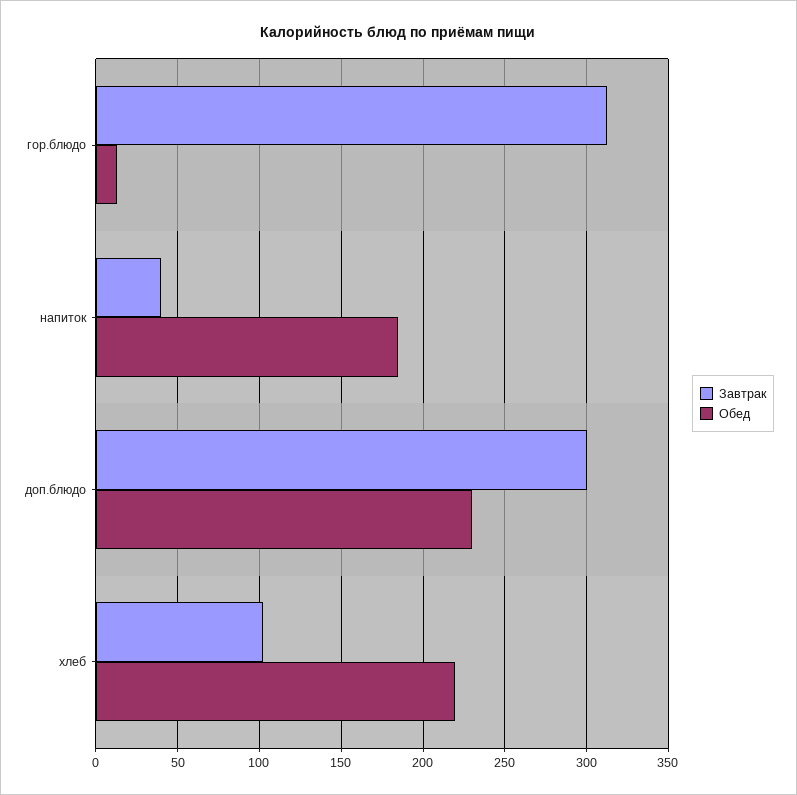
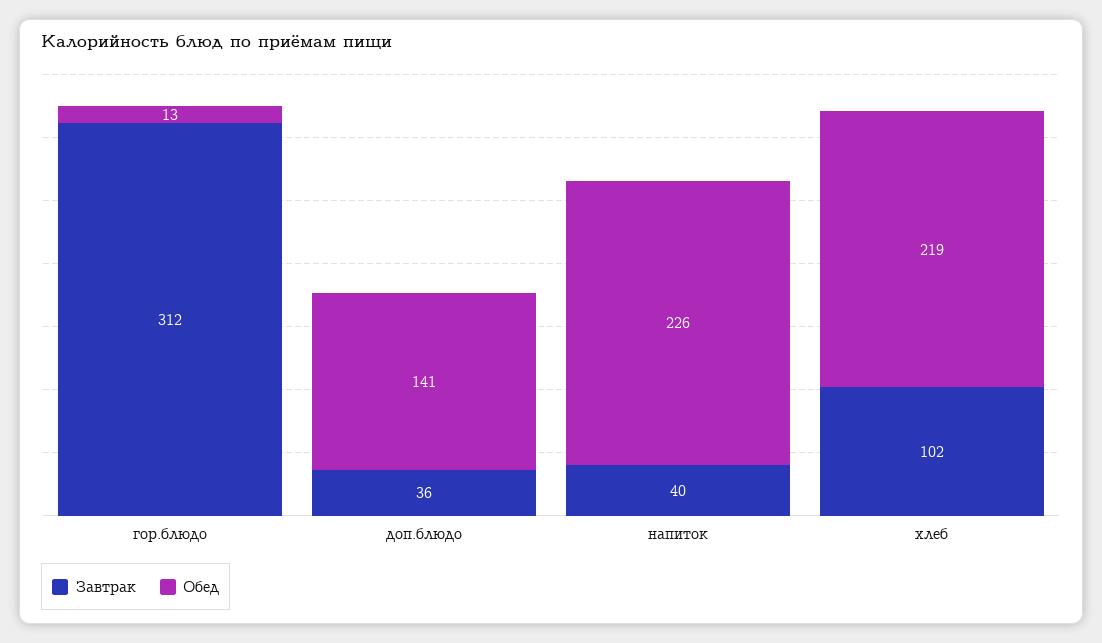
Обед, напиток: 185 -> 226
Завтрак, доп.блюдо: 300 -> 36
Обед, доп.блюдо: 230 -> 141

